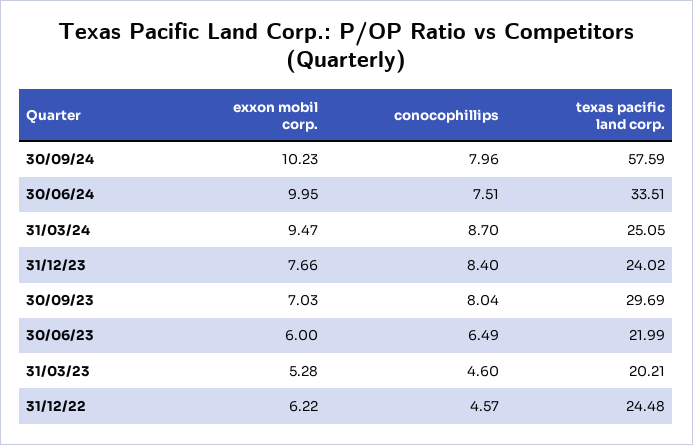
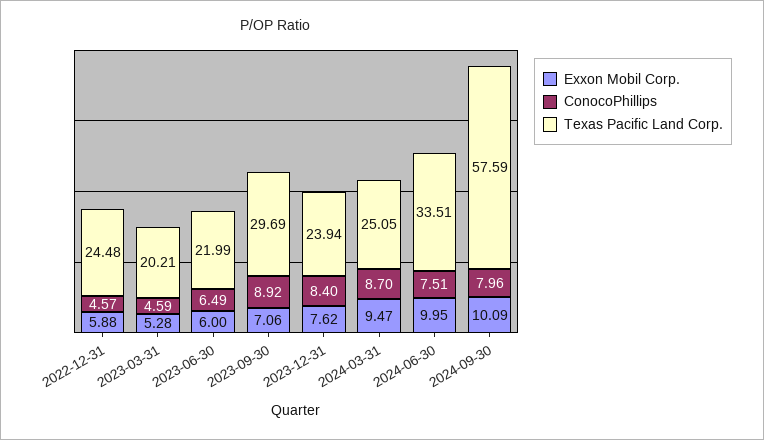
exxon mobil corp., 30/09/24: 10.23 -> 10.09
exxon mobil corp., 31/12/23: 7.66 -> 7.62
texas pacific land corp., 31/12/23: 24.02 -> 23.94
exxon mobil corp., 30/09/23: 7.03 -> 7.06
conocophillips, 30/09/23: 8.04 -> 8.92
conocophillips, 31/03/23: 4.6 -> 4.59
exxon mobil corp., 31/12/22: 6.22 -> 5.88

